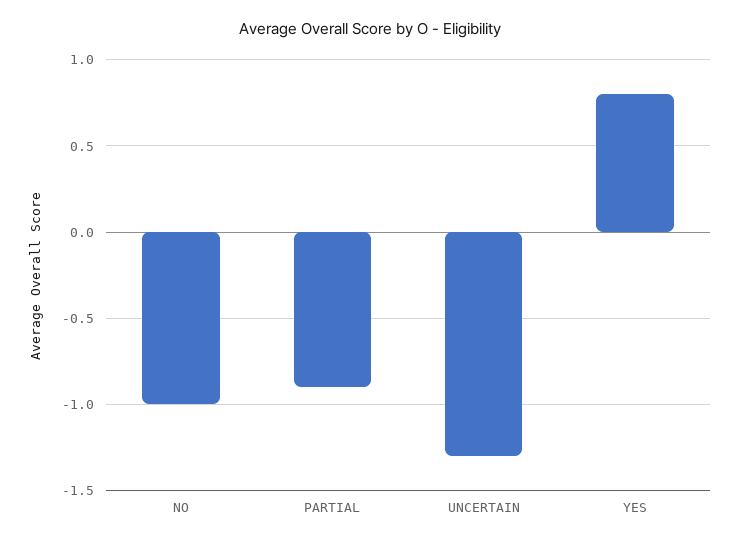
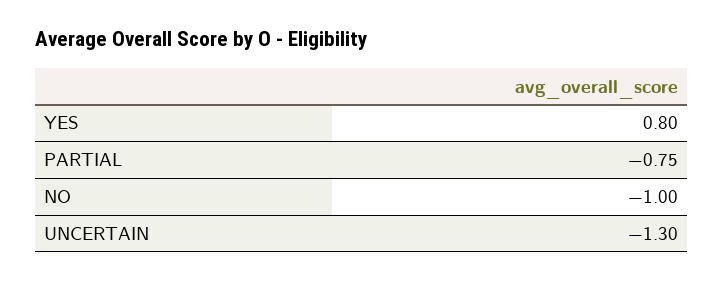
PARTIAL: -0.9 -> -0.75

